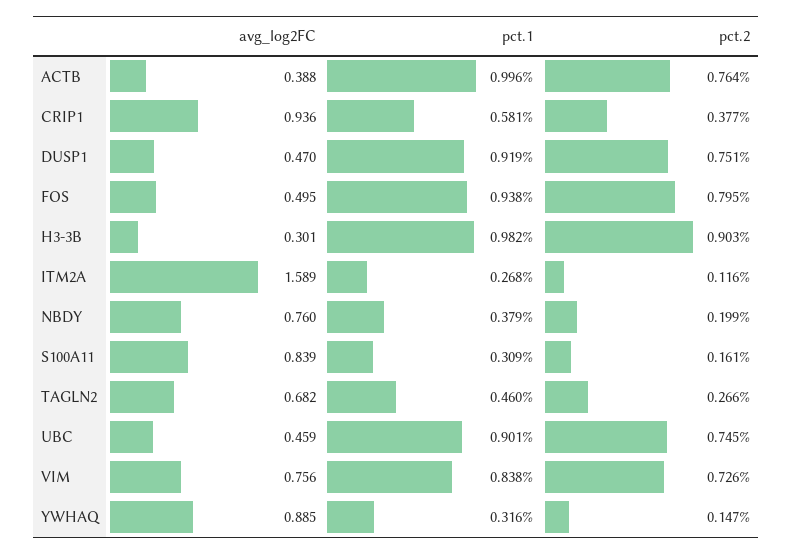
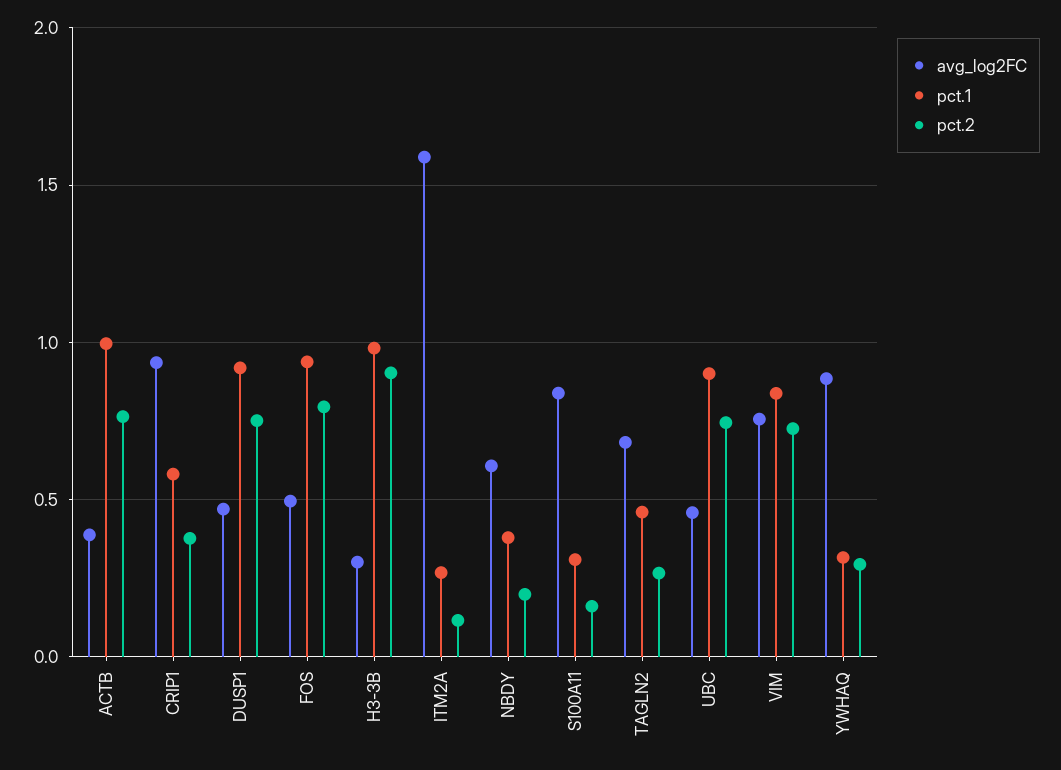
avg_log2FC, NBDY: 0.76 -> 0.6
pct.2, YWHAQ: 0.147 -> 0.3

